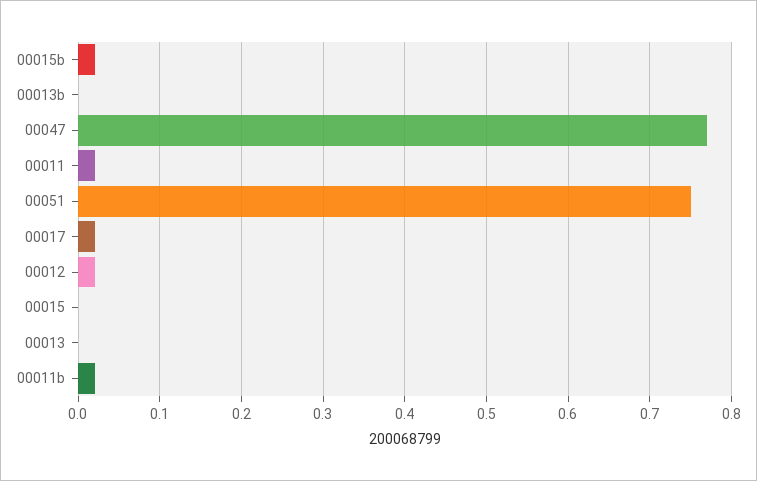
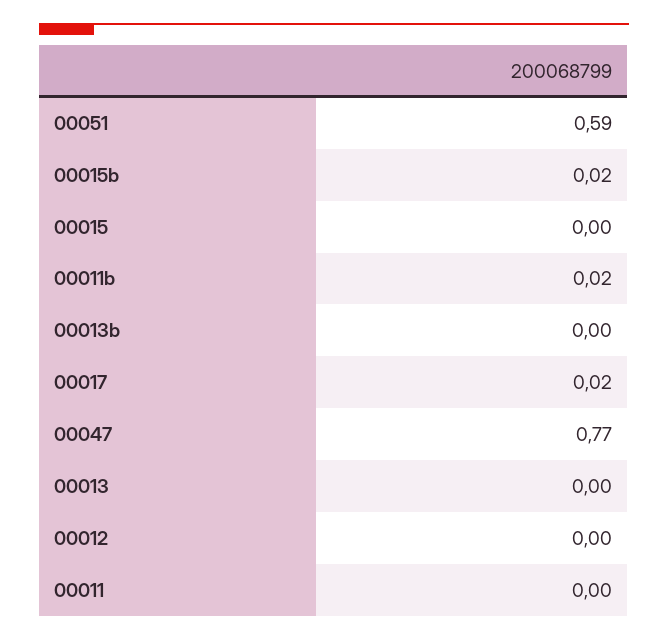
00011: 0.02 -> 0
00051: 0.75 -> 0.59
00012: 0.02 -> 0

